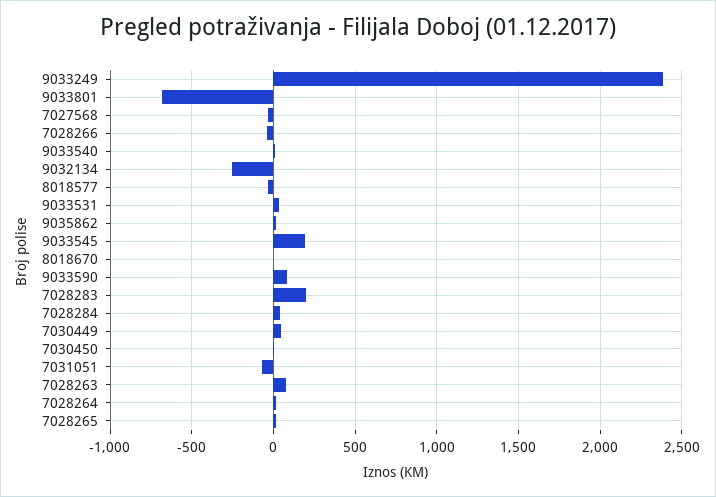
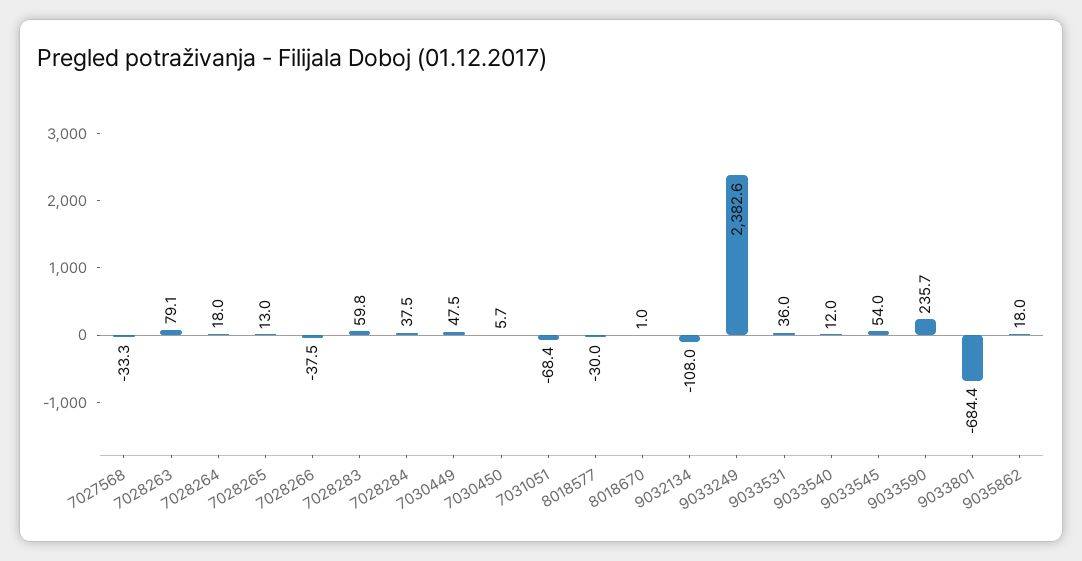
9032134: -250 -> -108
9033545: 200 -> 54
9033590: 100 -> 235.7
7028283: 200 -> 59.8

